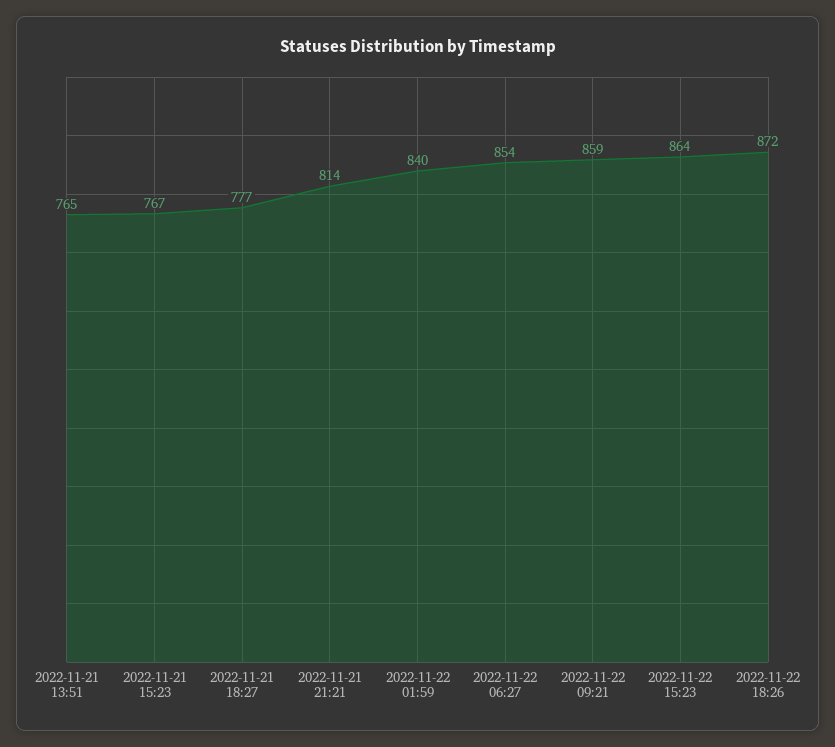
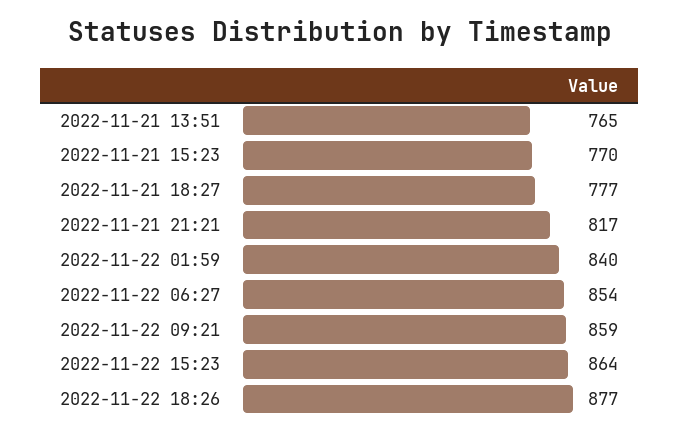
2022-11-21 15:23: 767 -> 770
2022-11-21 21:21: 814 -> 817
2022-11-22 18:26: 872 -> 877

